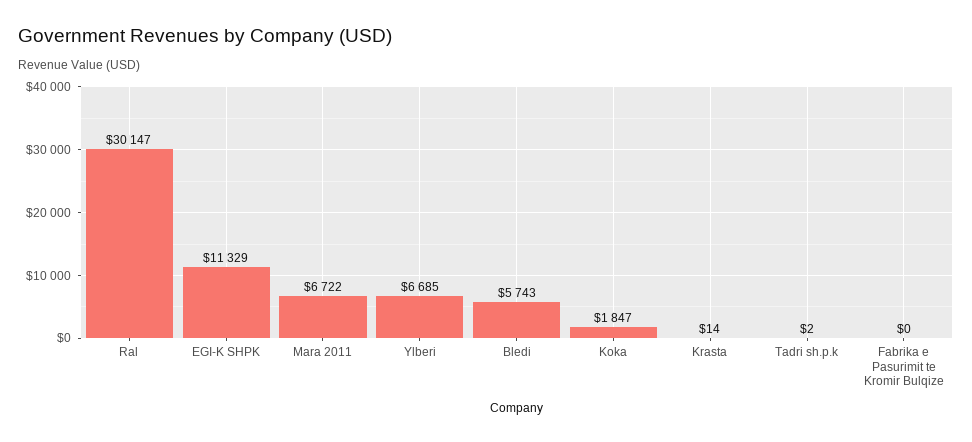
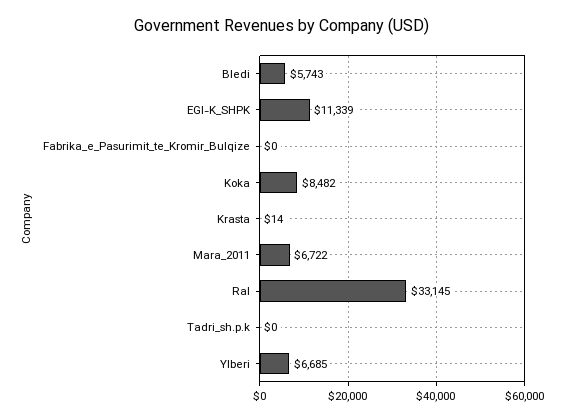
Ral: 30147 -> 33145
EGI-K SHPK: 11329 -> 11339
Koka: 1847 -> 8482
Tadri sh.p.k: 2 -> 0

